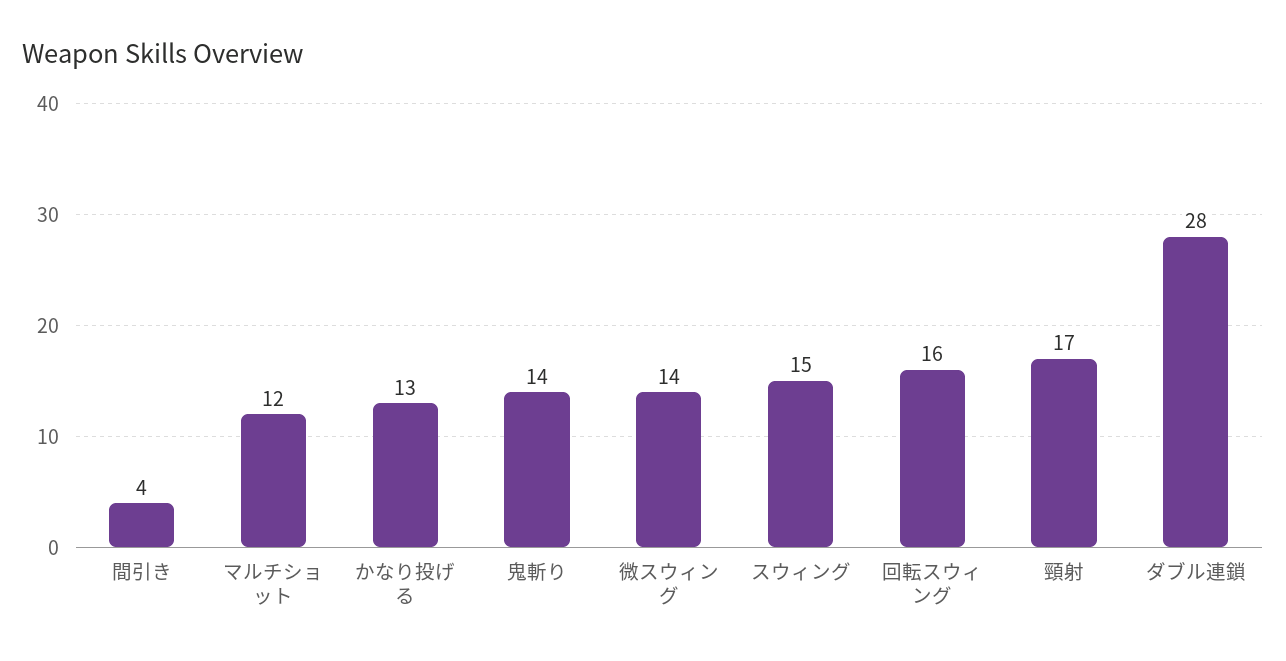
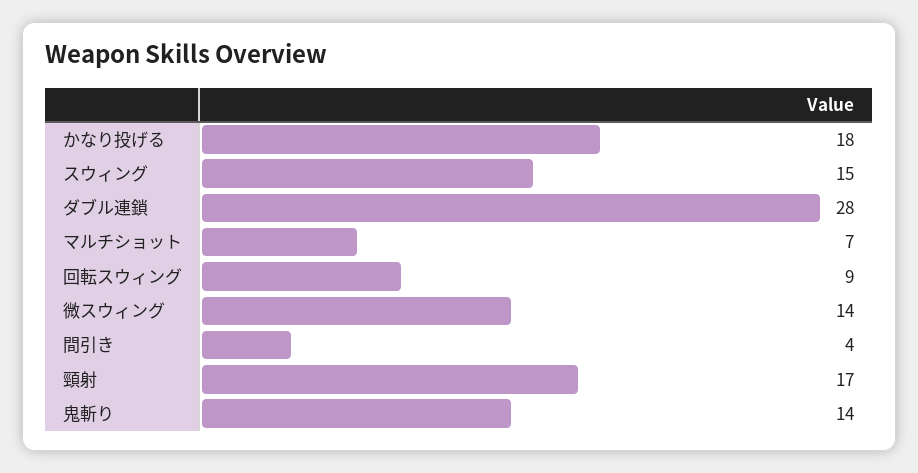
マルチショット: 12 -> 7
かなり投げる: 13 -> 18
回転スウィング: 16 -> 9

